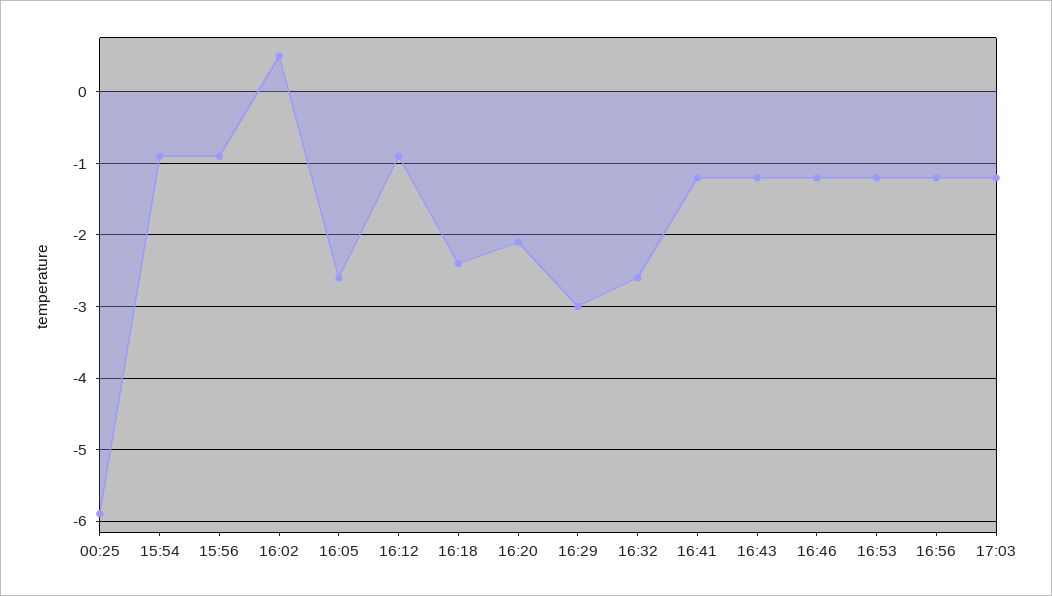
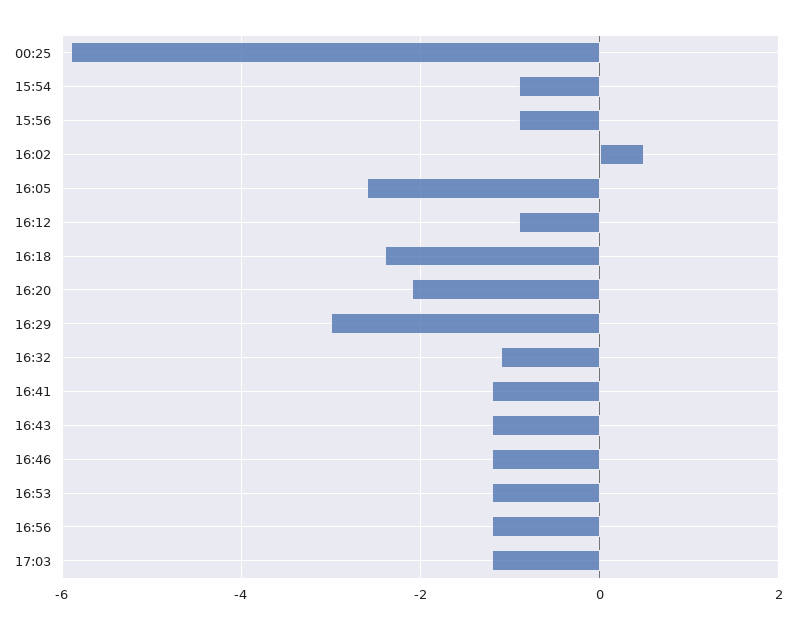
16:32: -2.6 -> -1

